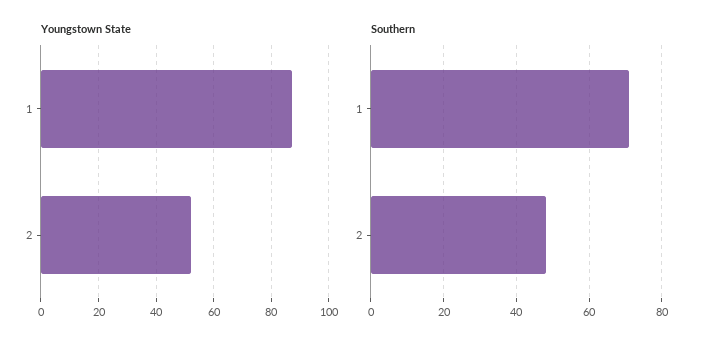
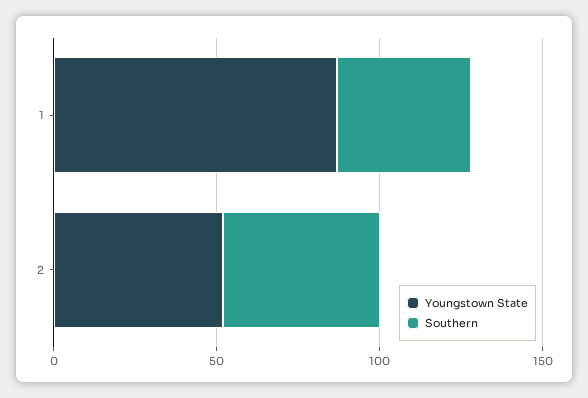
Southern, 1: 70 -> 40

